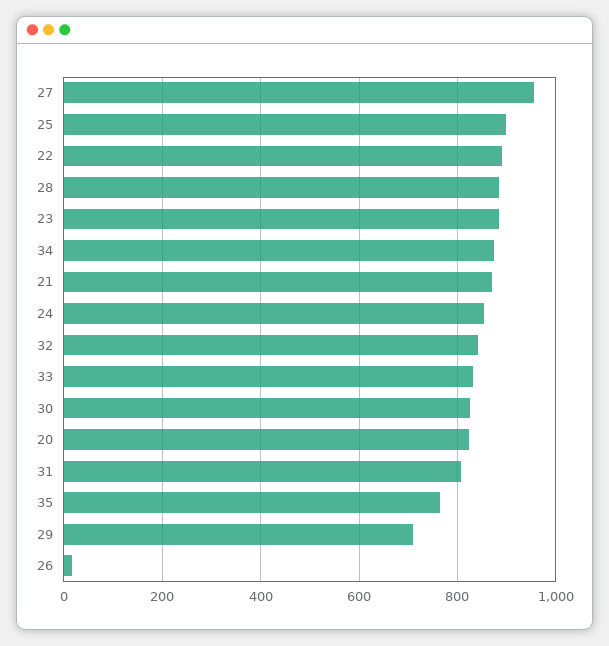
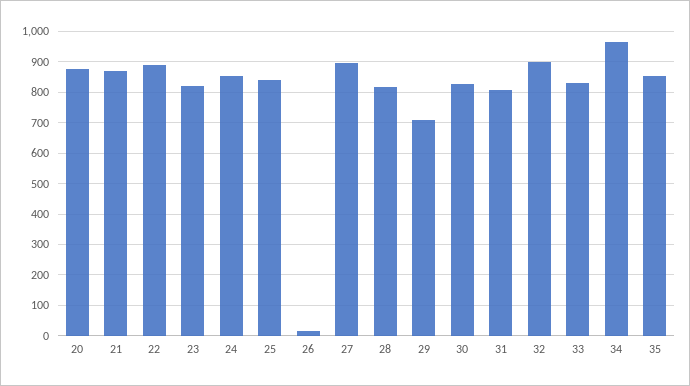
27: 960 -> 900
25: 900 -> 840
28: 880 -> 820
23: 880 -> 820
34: 880 -> 960
32: 840 -> 900
20: 820 -> 880
35: 760 -> 860

